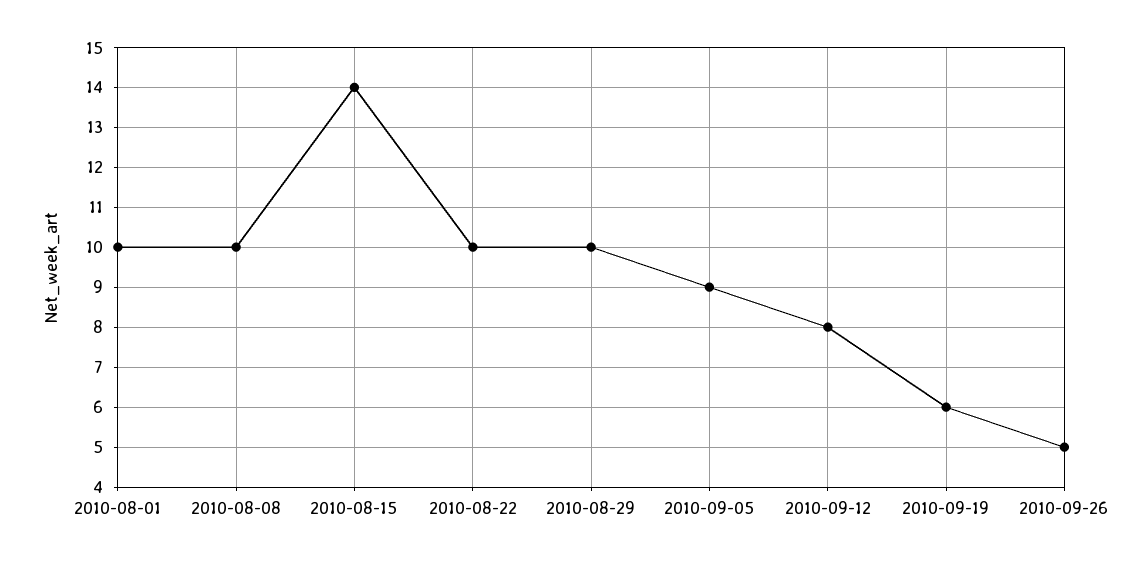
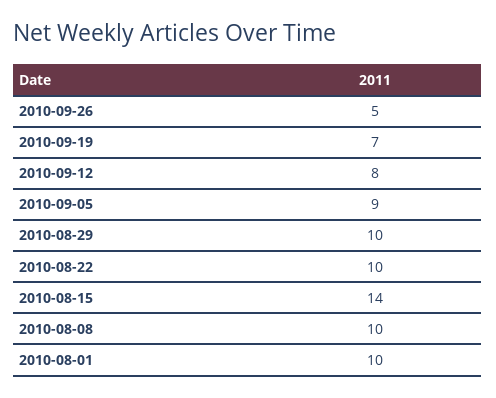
2010-09-19: 6 -> 7

